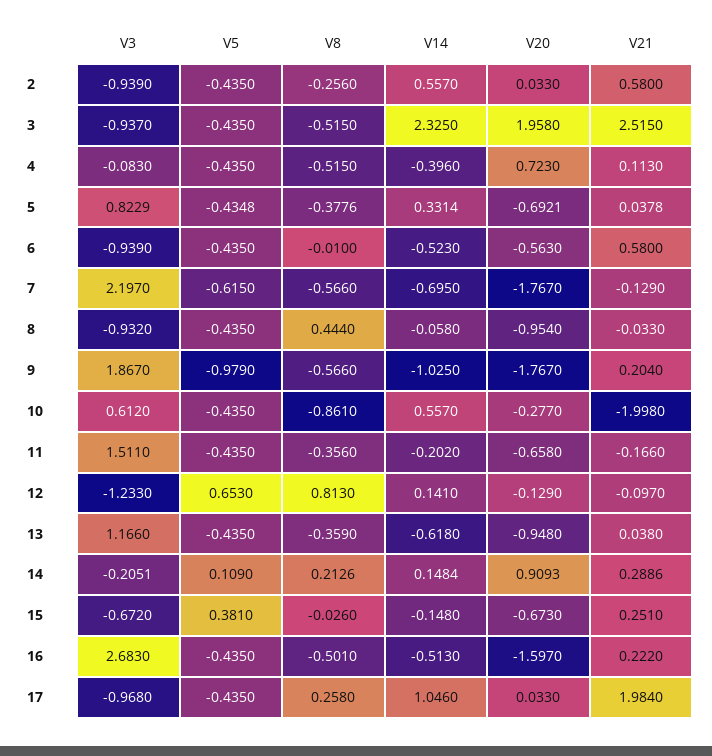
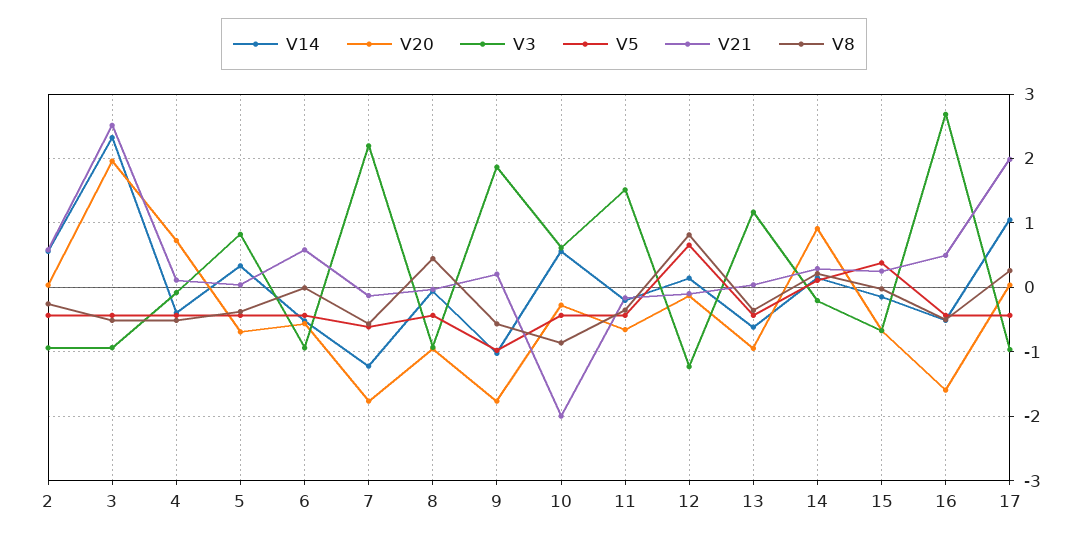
V14, 7: -0.695 -> -1.2
V21, 16: 0.222 -> 0.5

